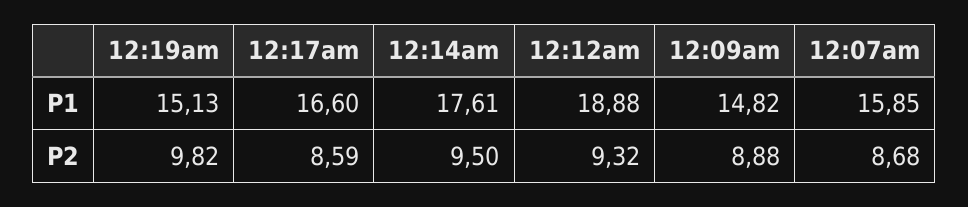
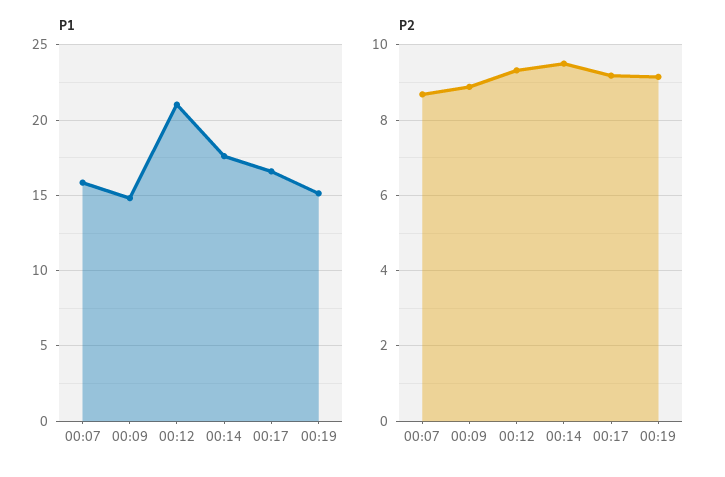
P1, 12:12am: 18.88 -> 21
P2, 12:19am: 9.82 -> 9.2
P2, 12:17am: 8.59 -> 9.2

